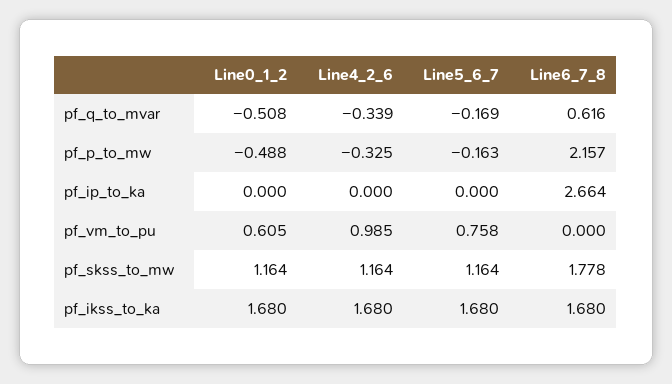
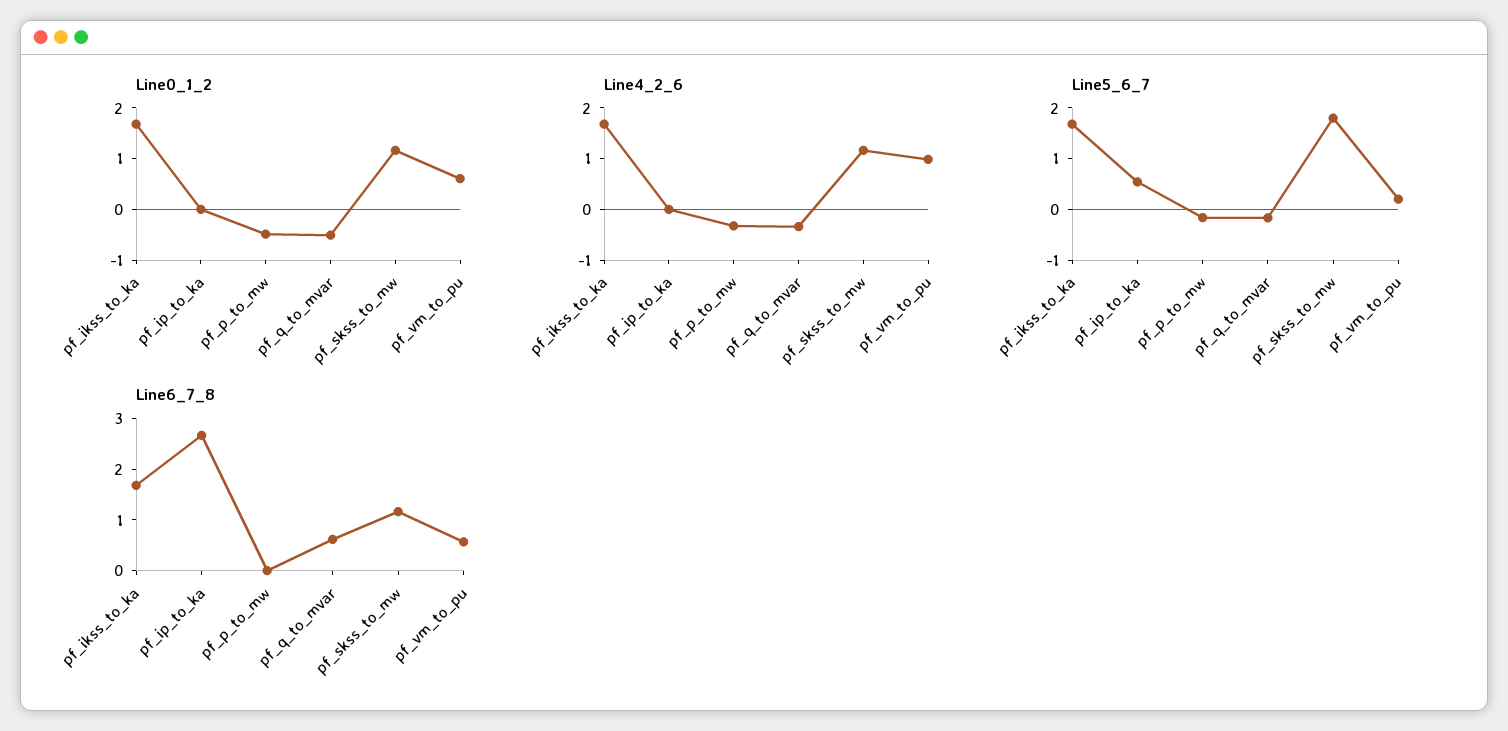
Line6_7_8, pf_p_to_mw: 2.157 -> 0
Line5_6_7, pf_ip_to_ka: 0 -> 0.6
Line5_6_7, pf_vm_to_pu: 0.758 -> 0.2
Line6_7_8, pf_vm_to_pu: 0 -> 0.6
Line5_6_7, pf_skss_to_mw: 1.164 -> 1.8
Line6_7_8, pf_skss_to_mw: 1.778 -> 1.2

